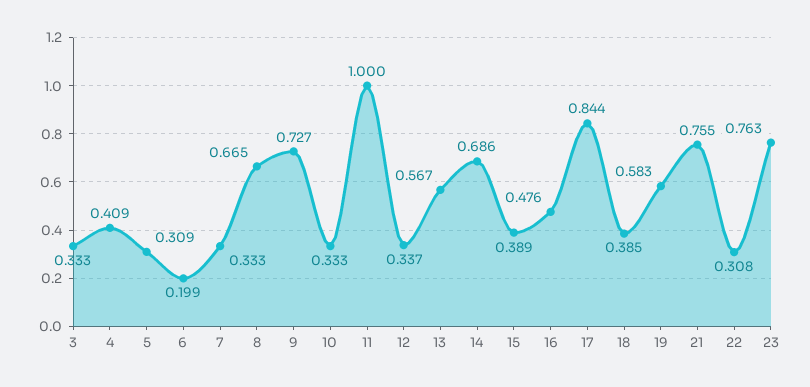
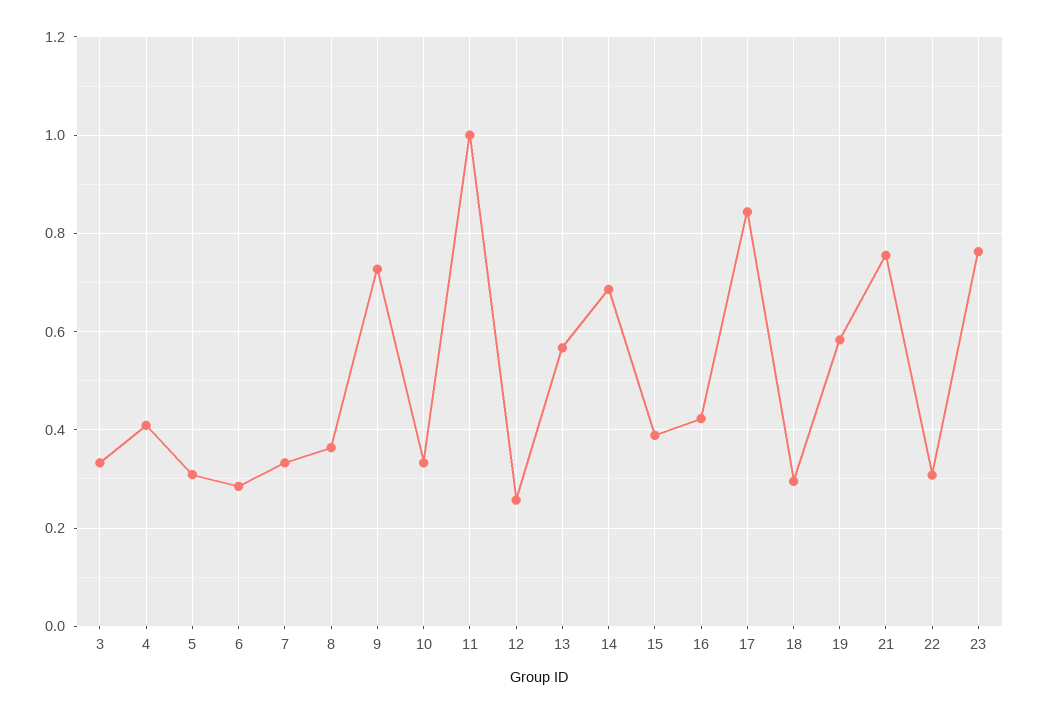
6: 0.199 -> 0.28
8: 0.665 -> 0.36
12: 0.337 -> 0.26
16: 0.476 -> 0.42
18: 0.385 -> 0.3

